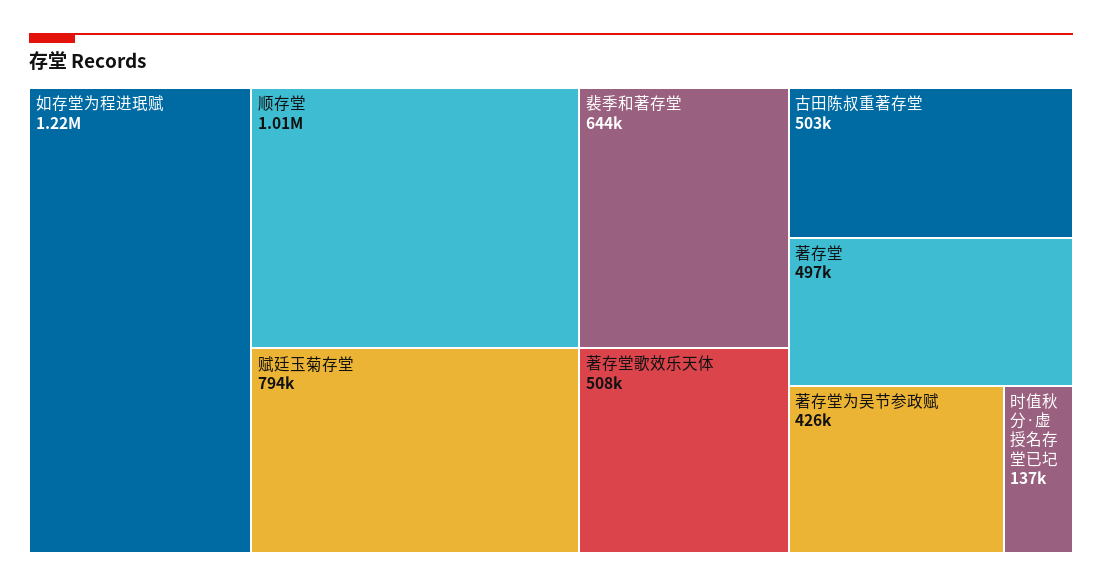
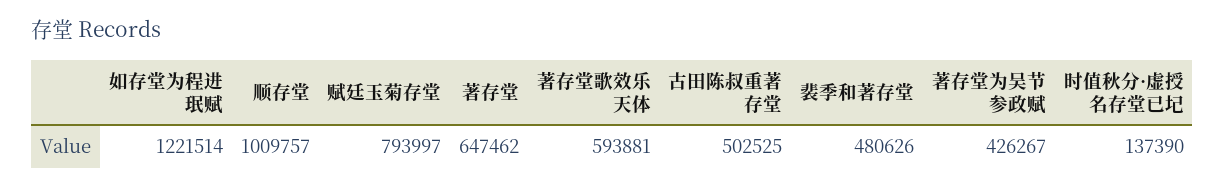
裴季和著存堂: 644000 -> 480626
著存堂歌效乐天体: 508000 -> 593881
著存堂: 497000 -> 647462

